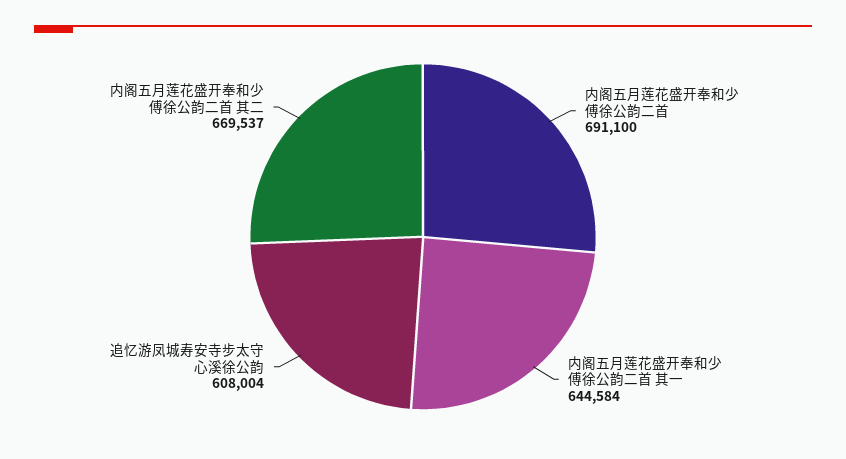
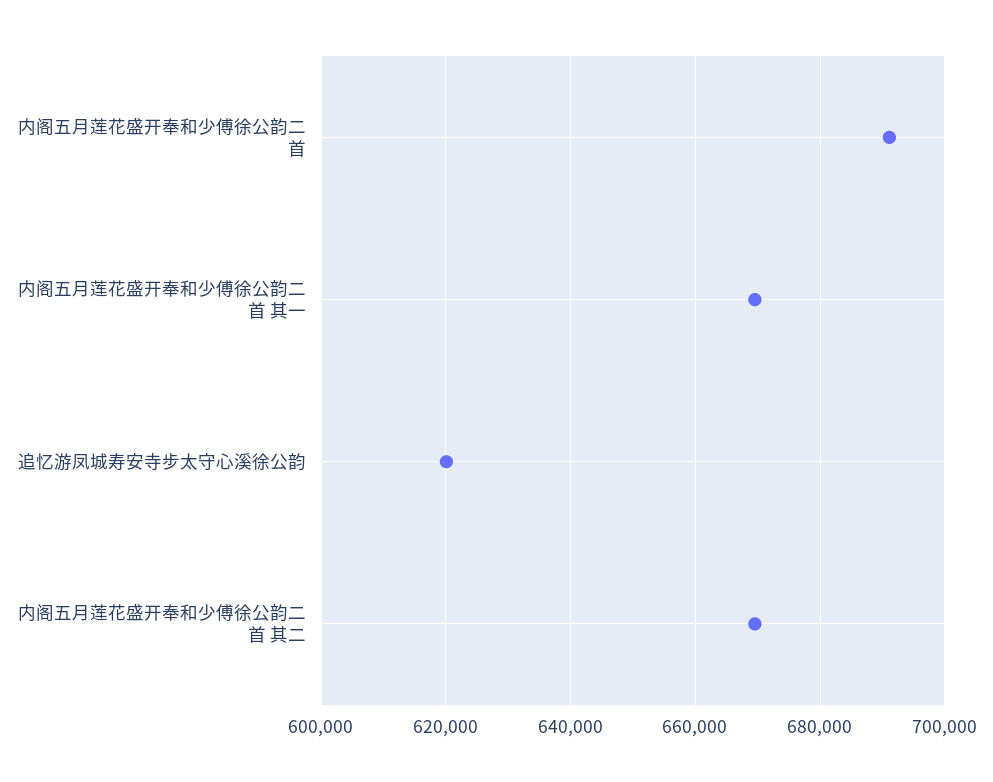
内阁五月莲花盛开奉和少傅徐公韵二首 其一: 644584 -> 670000
追忆游凤城寿安寺步太守心溪徐公韵: 608004 -> 620000

